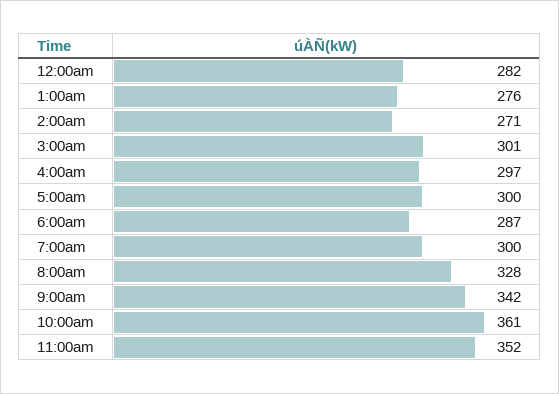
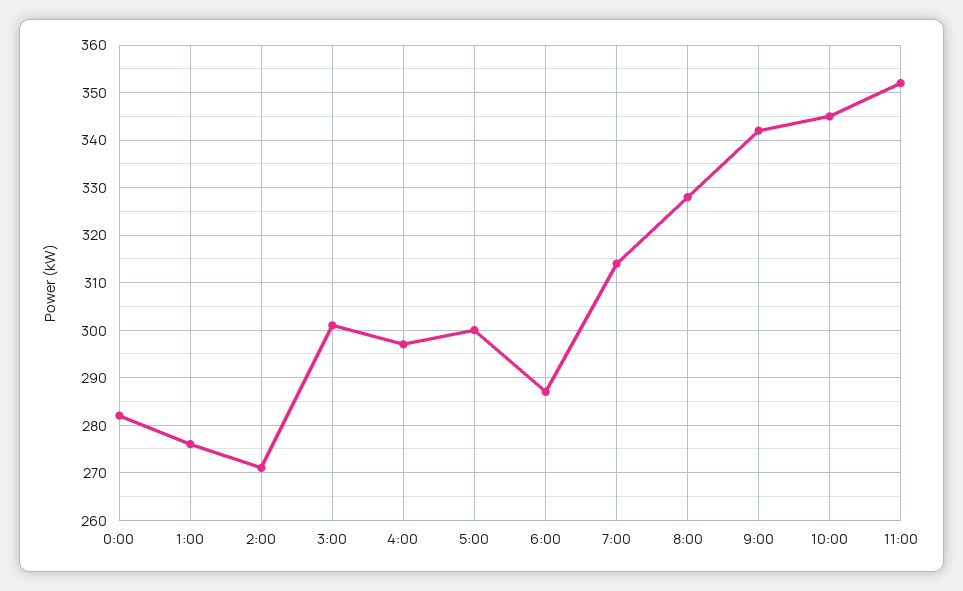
7:00am: 300 -> 315
10:00am: 361 -> 345

